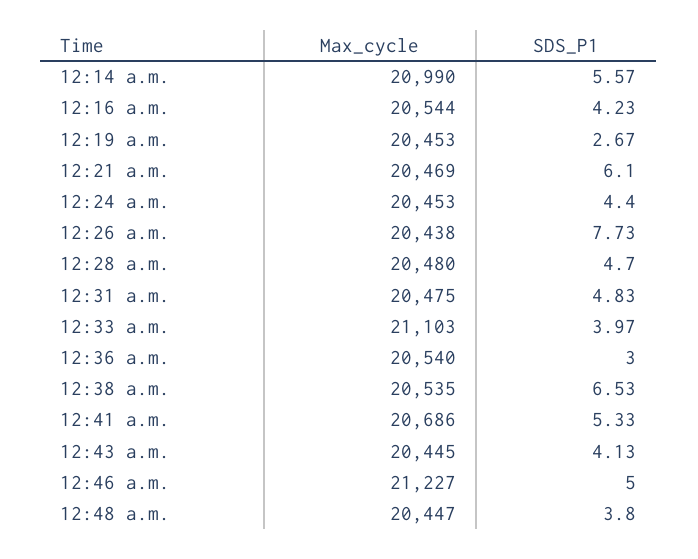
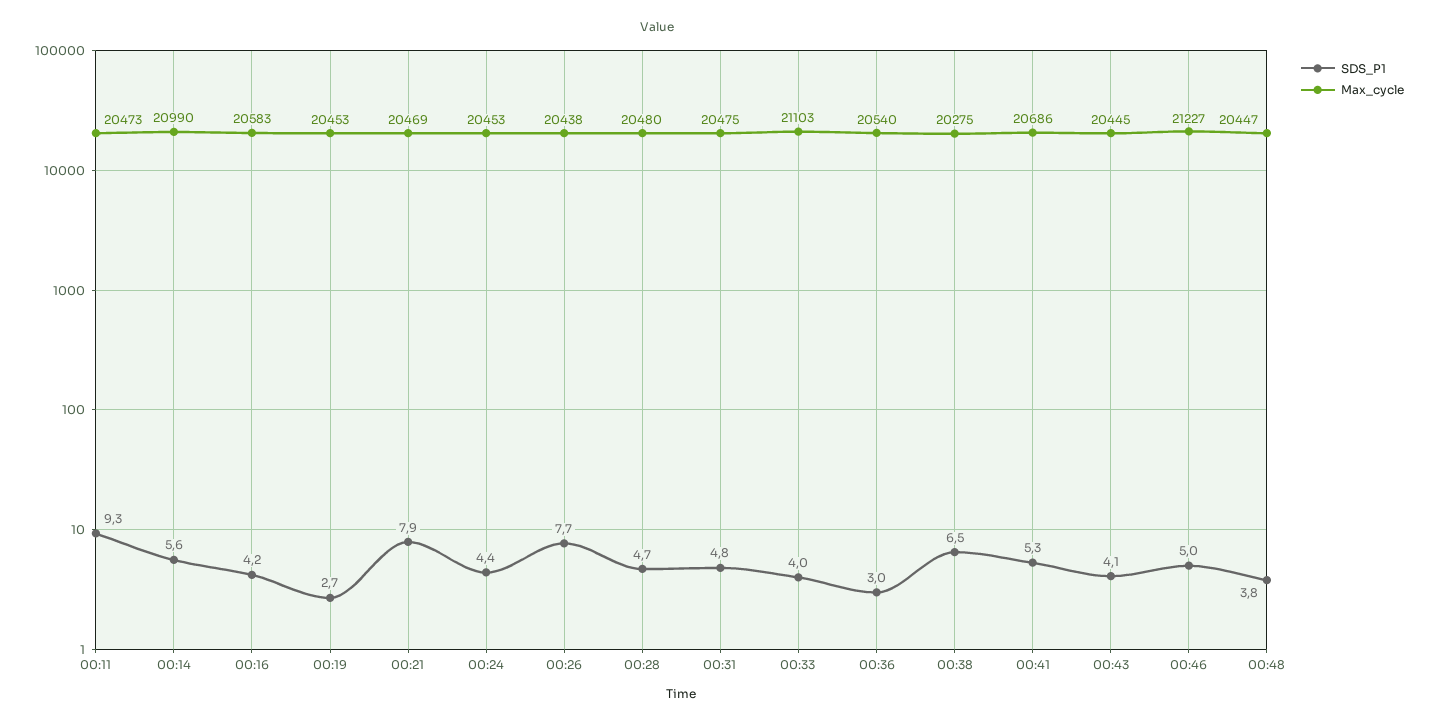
Max_cycle, 12:16 a.m.: 20544 -> 20583
SDS_P1, 12:21 a.m.: 6.1 -> 7.9
Max_cycle, 12:38 a.m.: 20535 -> 20275
SDS_P1, 00:11: none -> 9.3
Max_cycle, 00:11: none -> 20473

